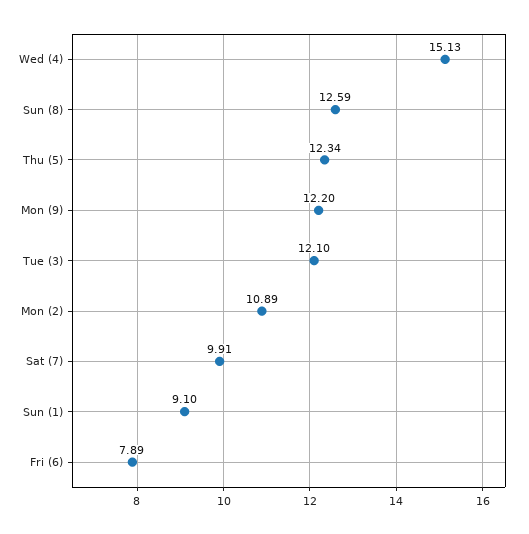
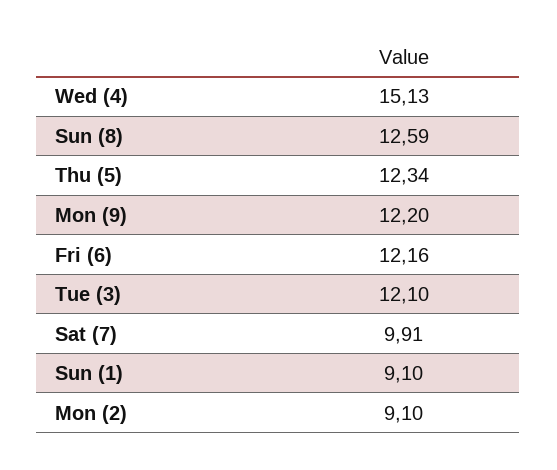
Mon (2): 10.89 -> 9.1
Fri (6): 7.89 -> 12.16

